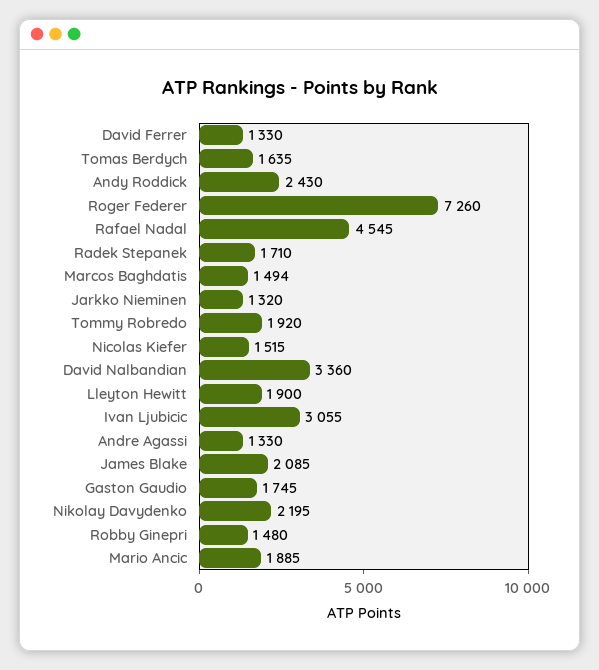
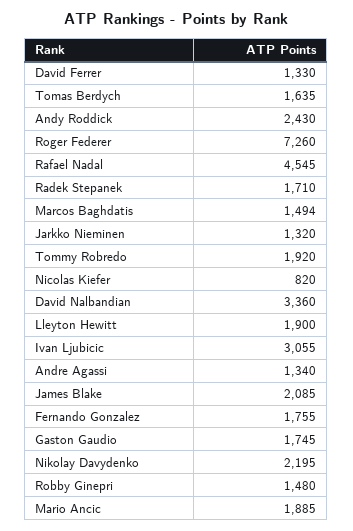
Nicolas Kiefer: 1515 -> 820
Andre Agassi: 1330 -> 1340
Fernando Gonzalez: none -> 1755

